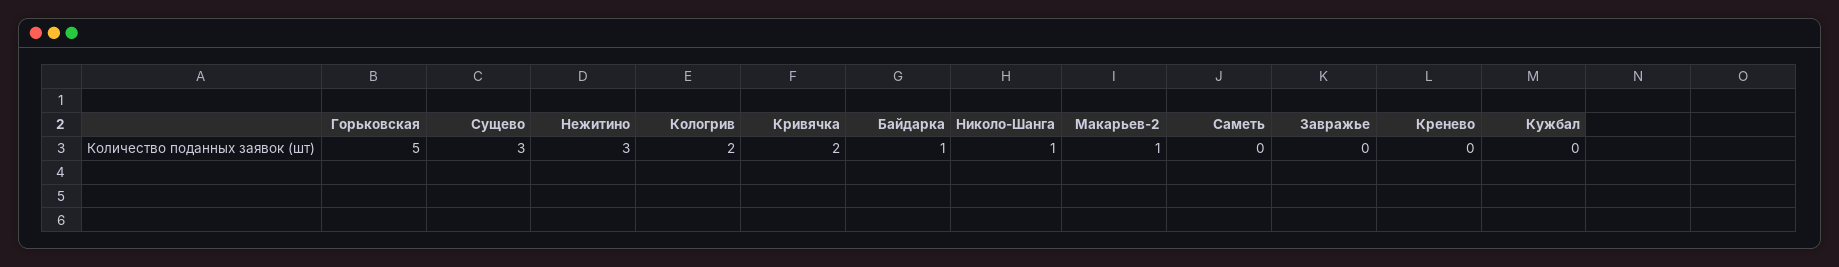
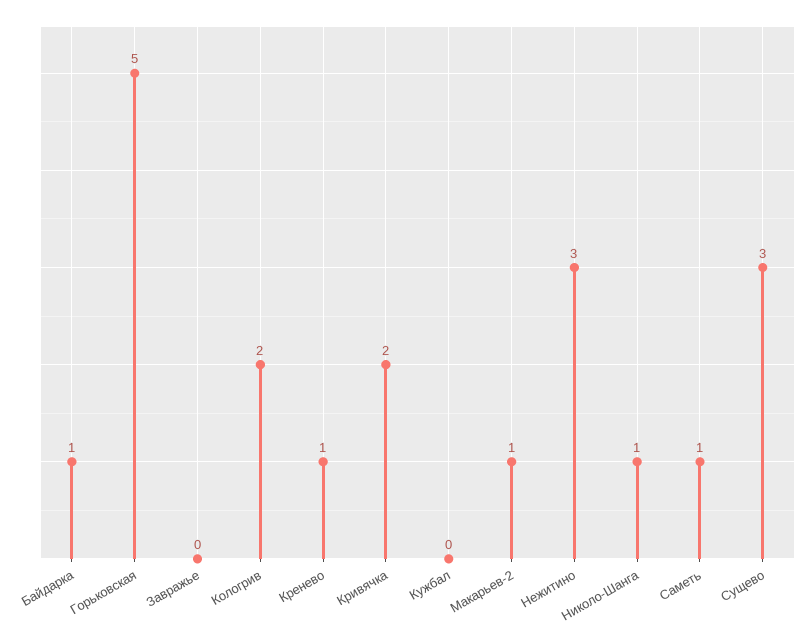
Саметь: 0 -> 1
Кренево: 0 -> 1

